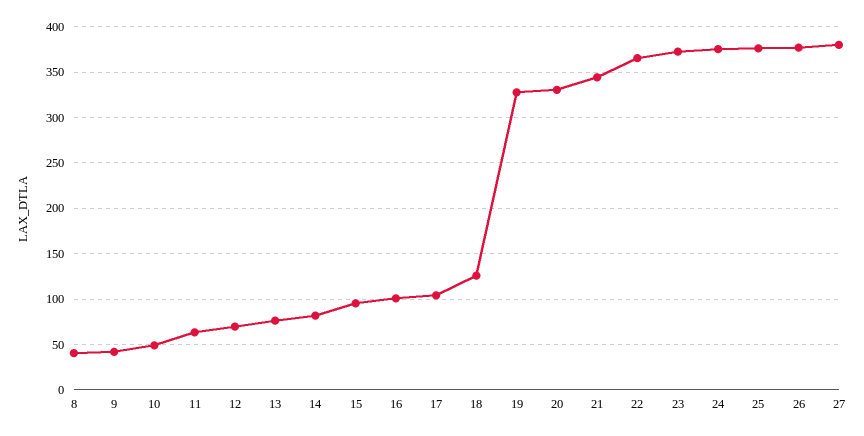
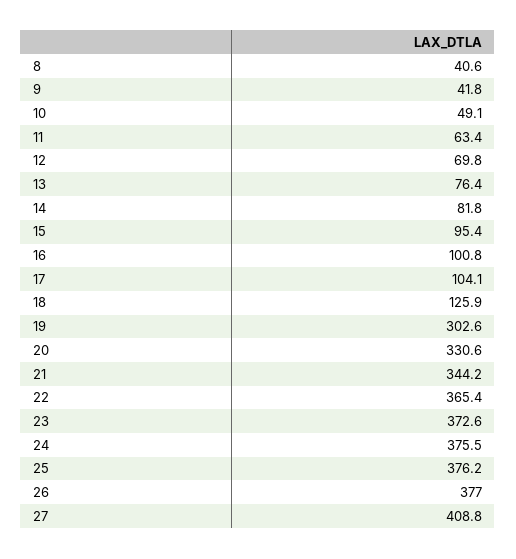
19: 330 -> 302.6
27: 380 -> 408.8

